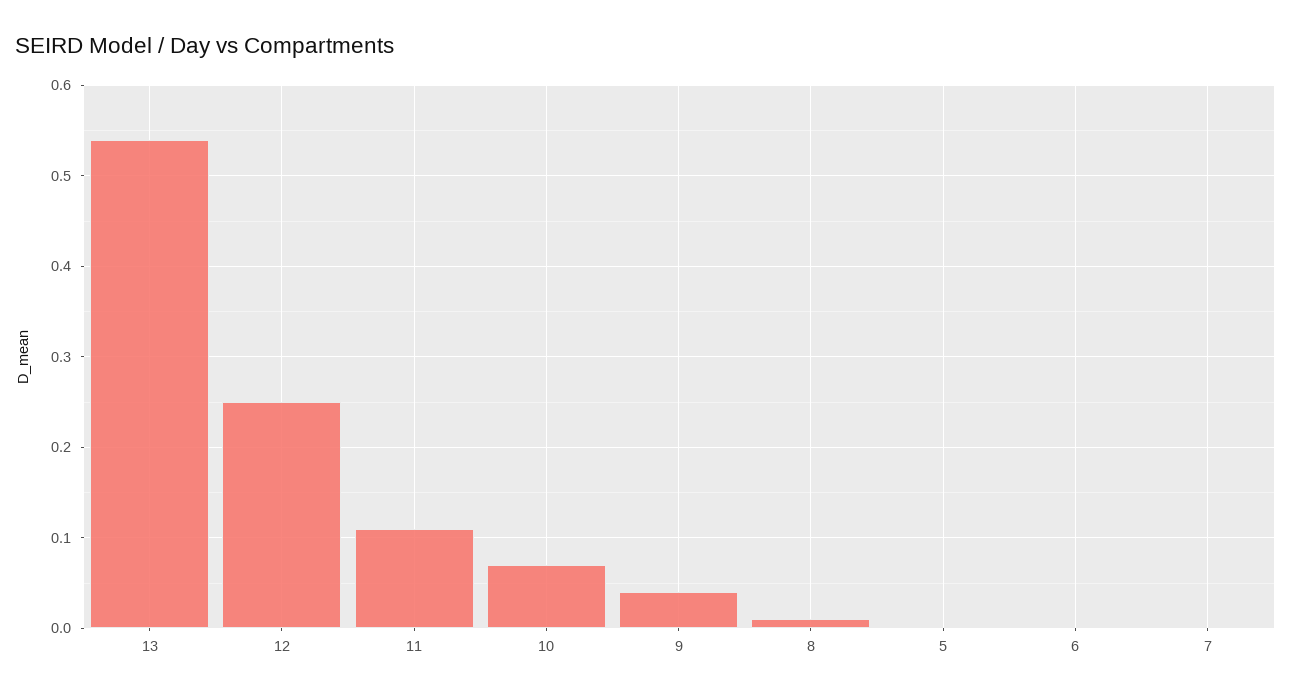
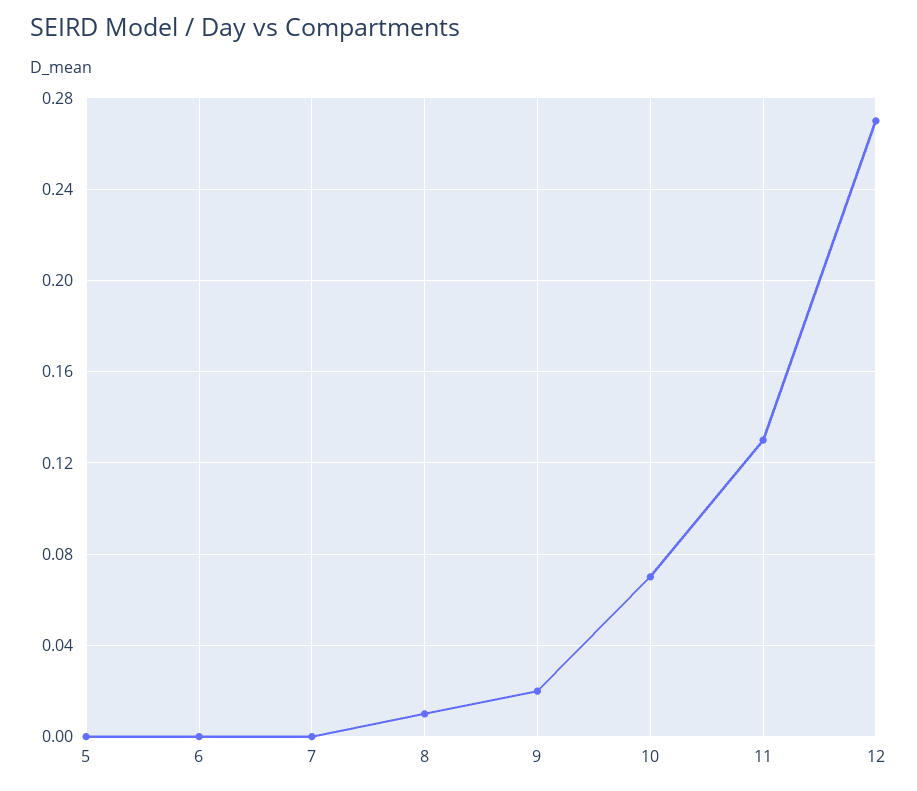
13: 0.54 -> none
12: 0.25 -> 0.27
11: 0.11 -> 0.13
9: 0.04 -> 0.02

